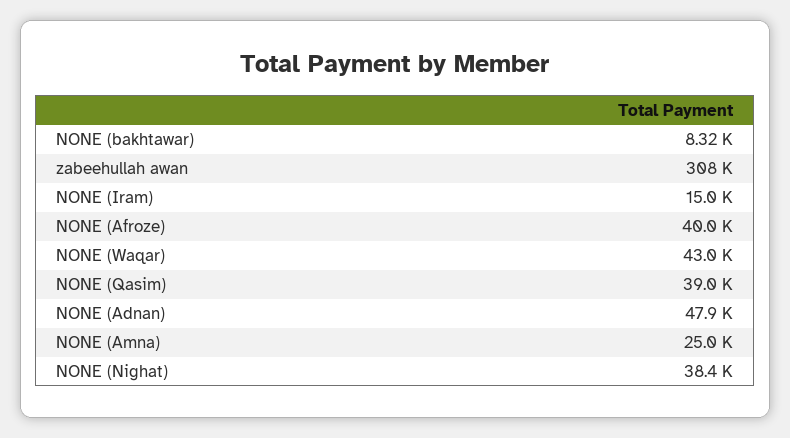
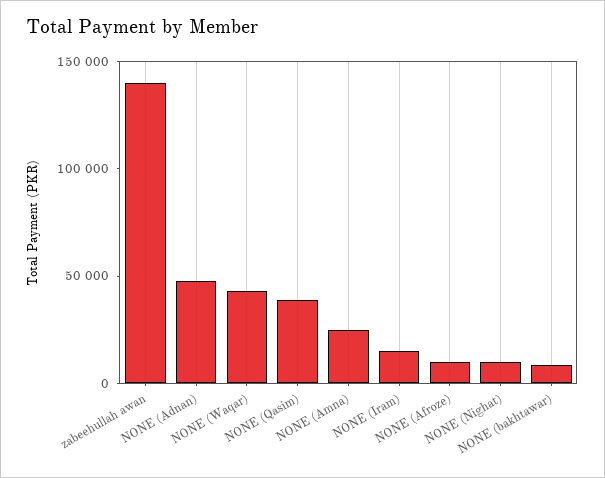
zabeehullah awan: 308000 -> 140000
NONE (Afroze): 40000 -> 10000
NONE (Nighat): 38400 -> 10000

